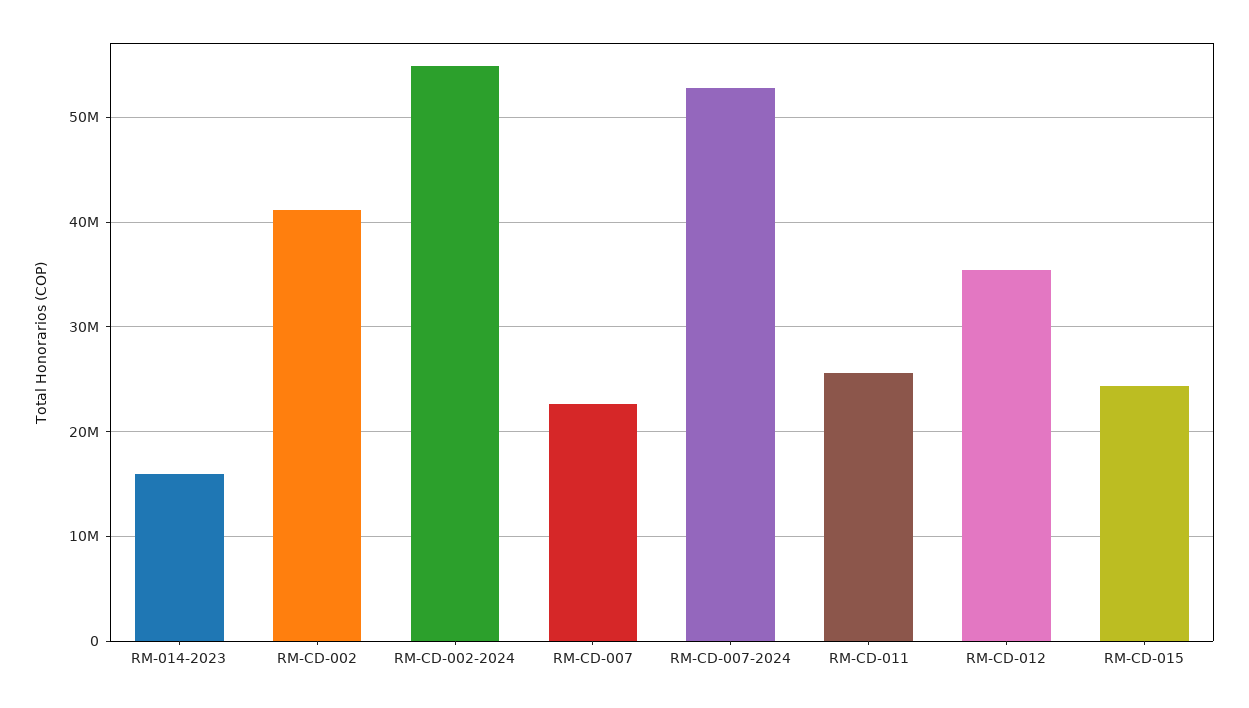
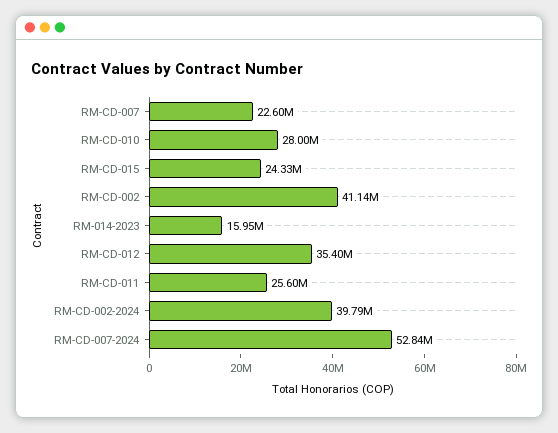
RM-CD-002-2024: 55000000 -> 39790000
RM-CD-010: none -> 28000000

